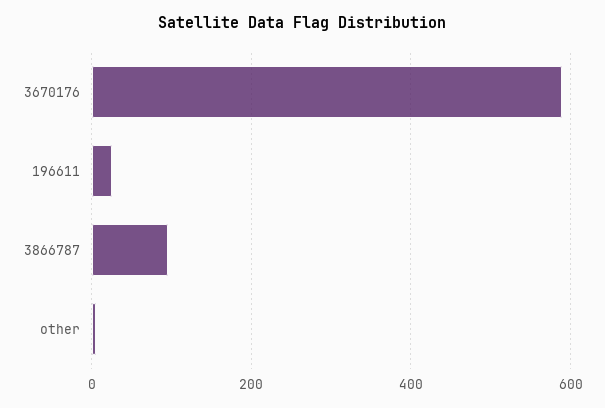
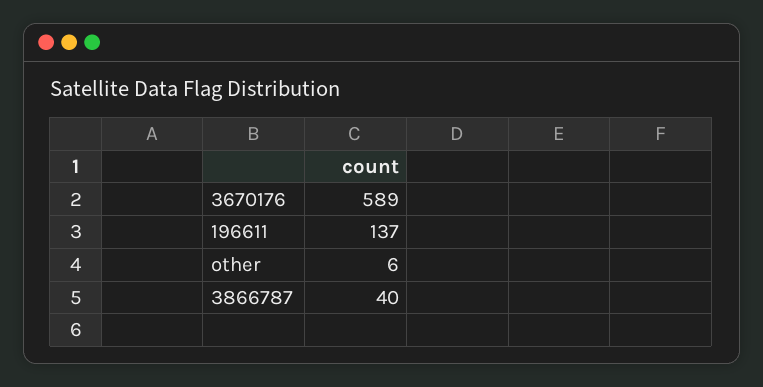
196611: 20 -> 137
3866787: 100 -> 40

